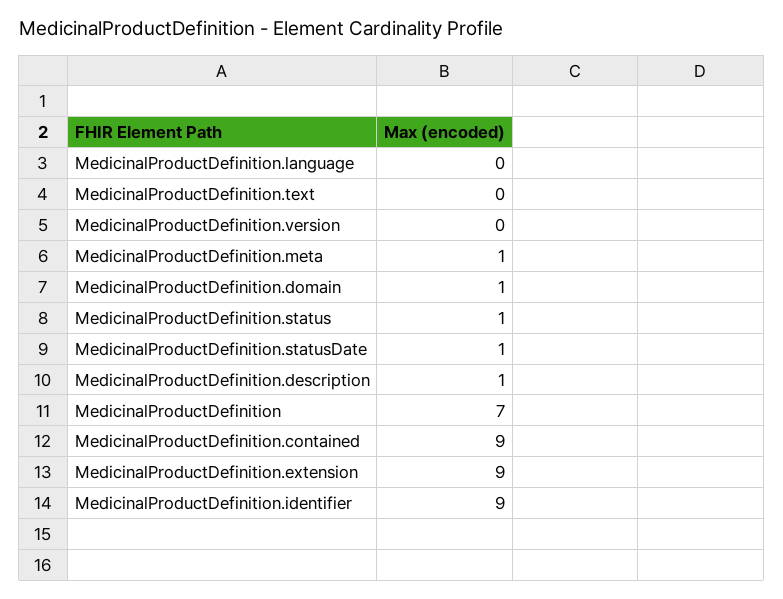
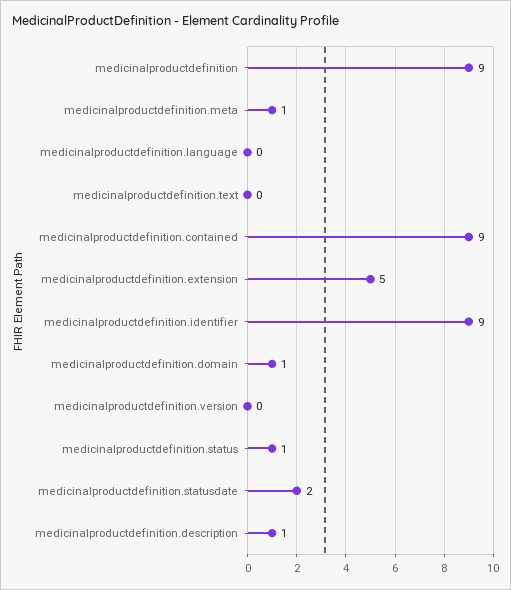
MedicinalProductDefinition.statusDate: 1 -> 2
MedicinalProductDefinition: 7 -> 9
MedicinalProductDefinition.extension: 9 -> 5

